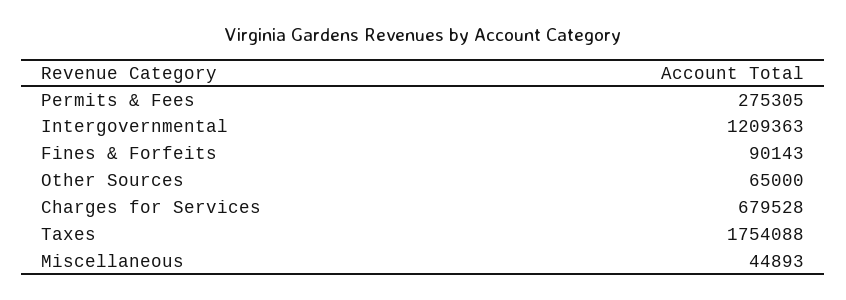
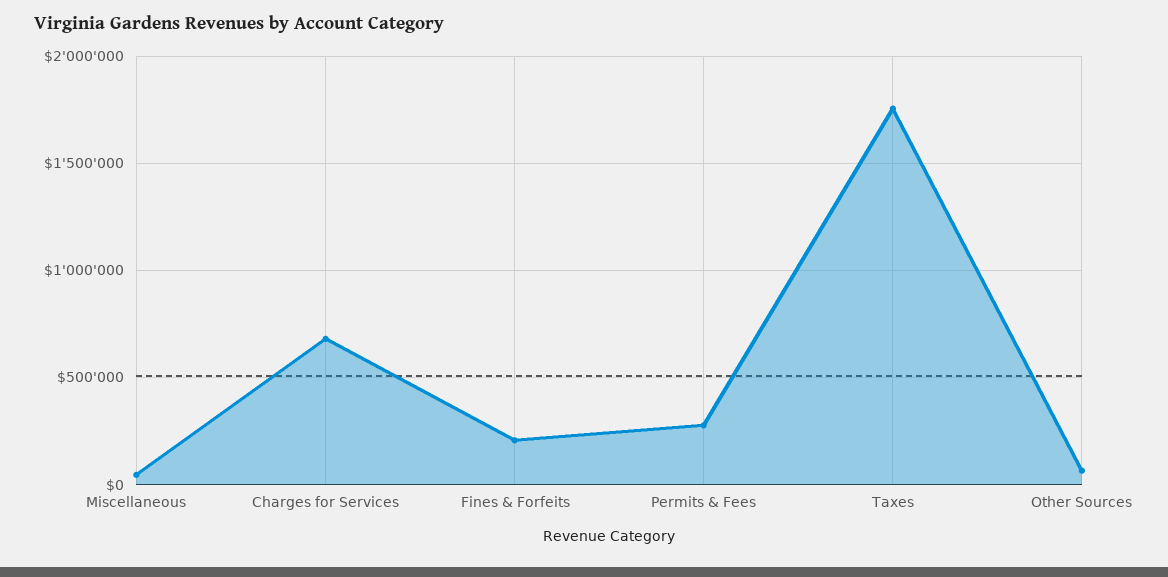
Intergovernmental: 1209363 -> none
Fines & Forfeits: 90143 -> 200000

